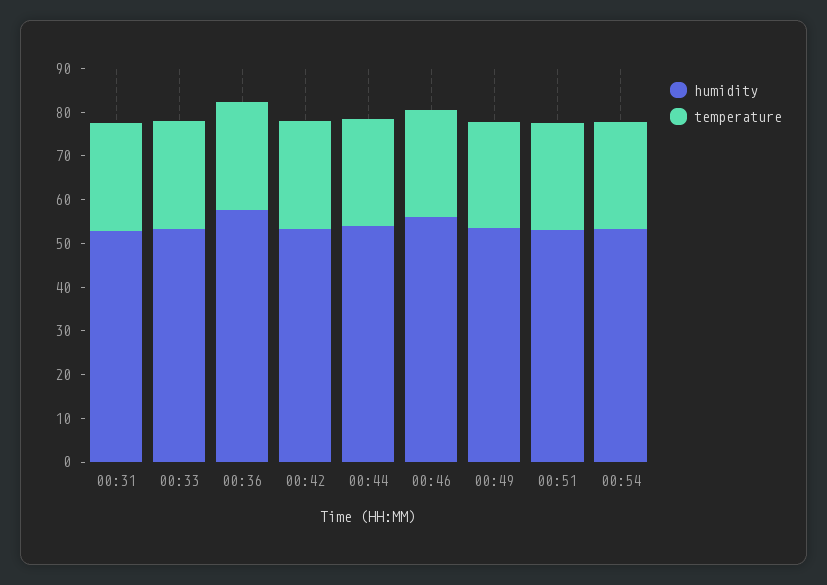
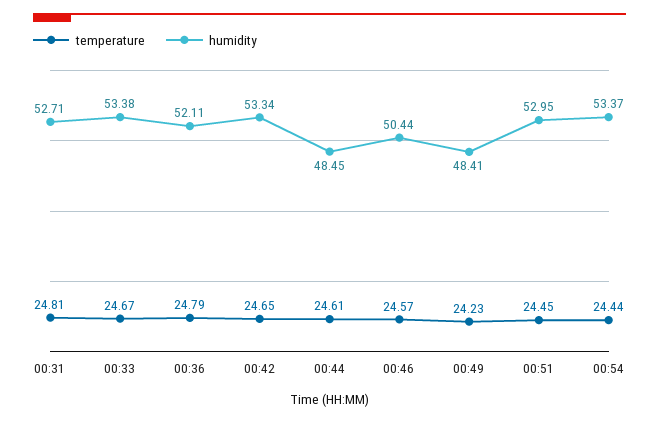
humidity, 00:36: 58 -> 52.11
humidity, 00:44: 54 -> 48.45
humidity, 00:46: 56 -> 50.44
humidity, 00:49: 54 -> 48.41

